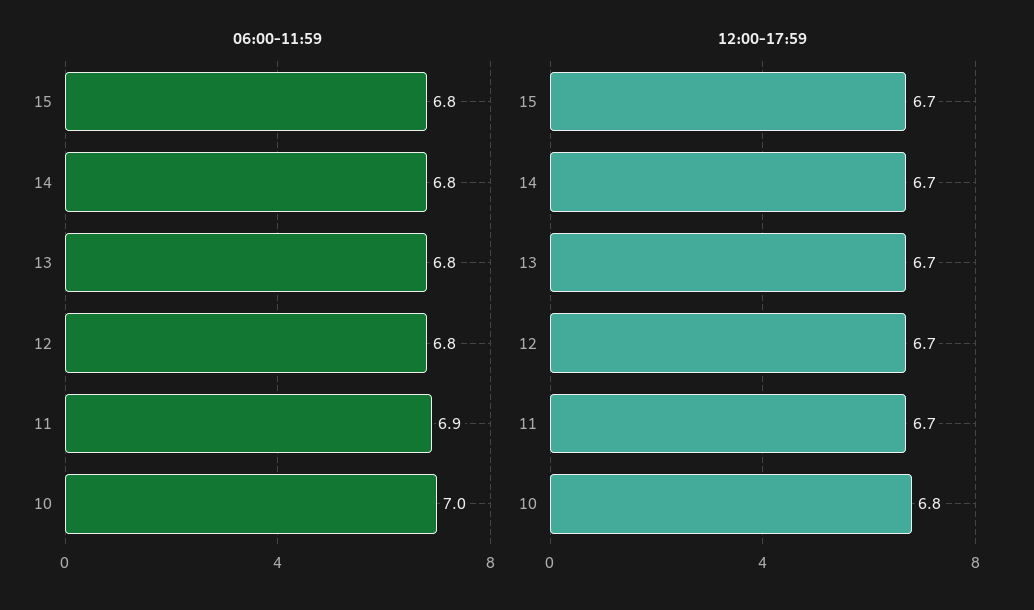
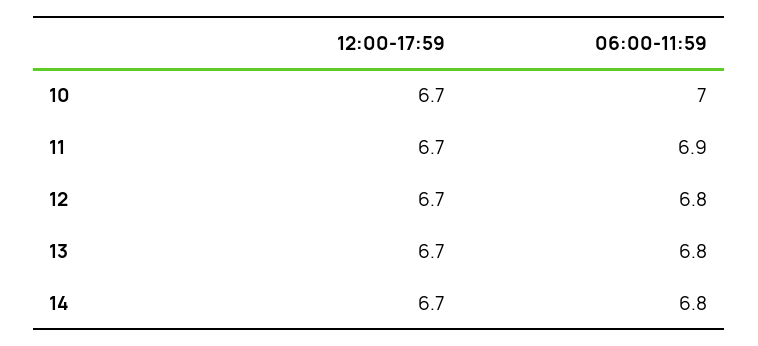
06:00-11:59, 15: 6.8 -> none
12:00-17:59, 15: 6.7 -> none
12:00-17:59, 10: 6.8 -> 6.7

